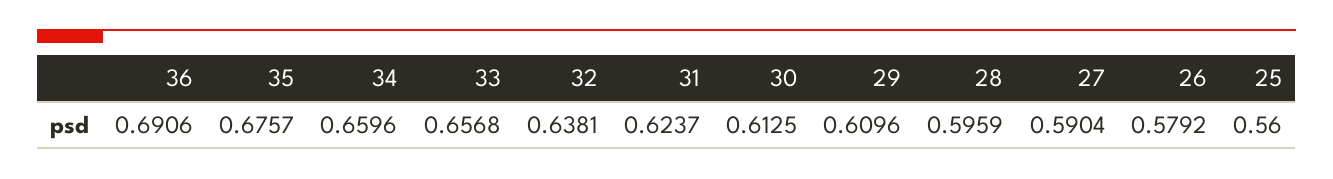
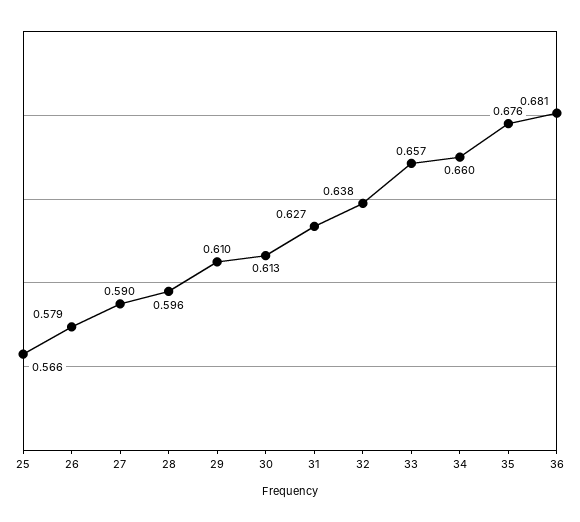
36: 0.6906 -> 0.681
31: 0.6237 -> 0.627
25: 0.56 -> 0.566

